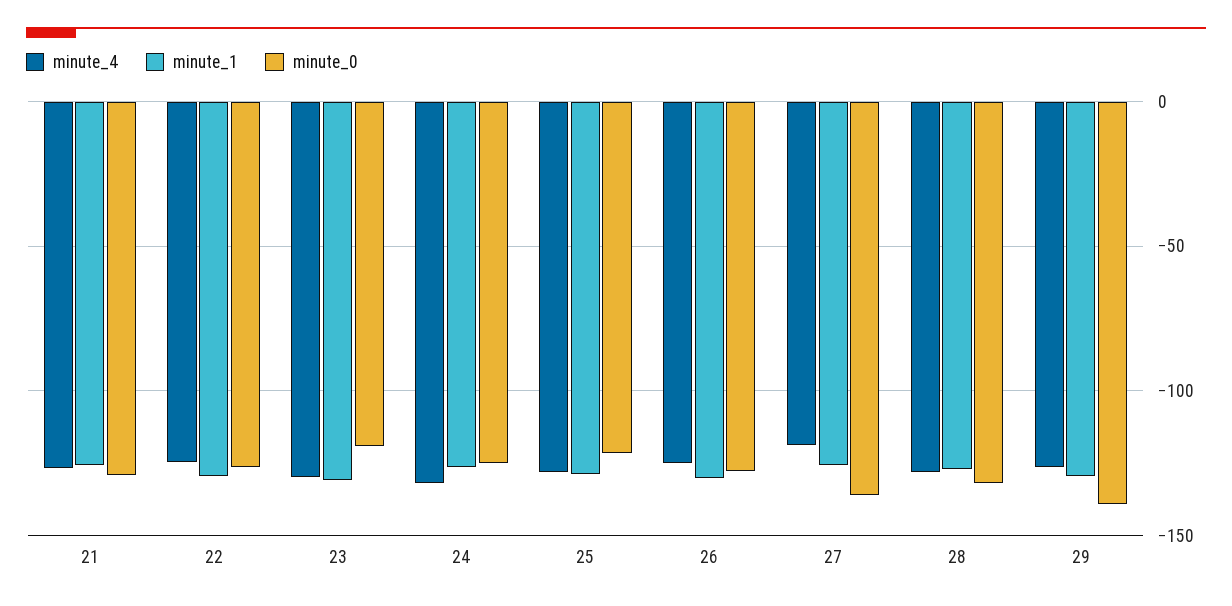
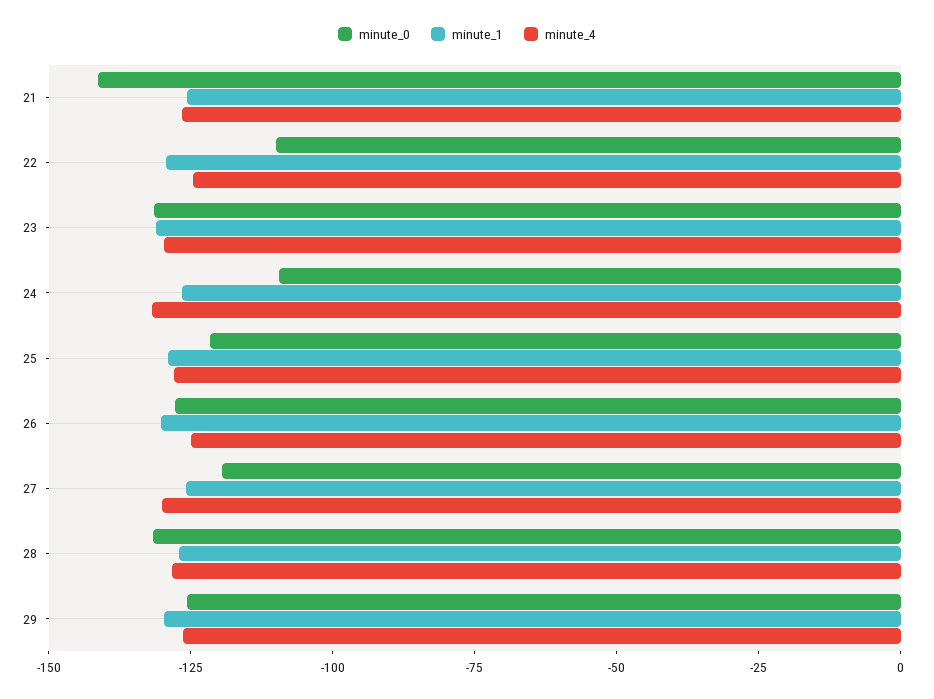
minute_0, 21: -130 -> -140
minute_0, 22: -125 -> -110
minute_0, 23: -120 -> -130
minute_0, 24: -125 -> -110
minute_4, 27: -120 -> -130
minute_0, 27: -135 -> -120
minute_0, 29: -140 -> -125

